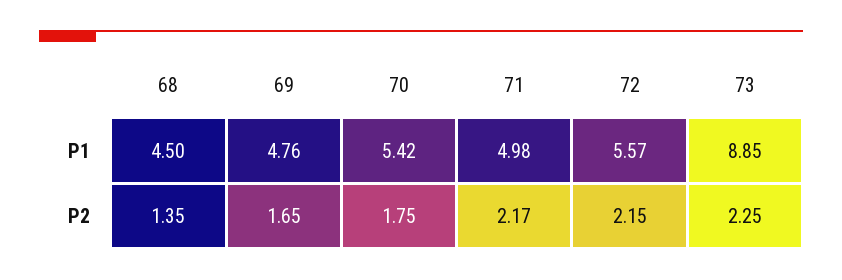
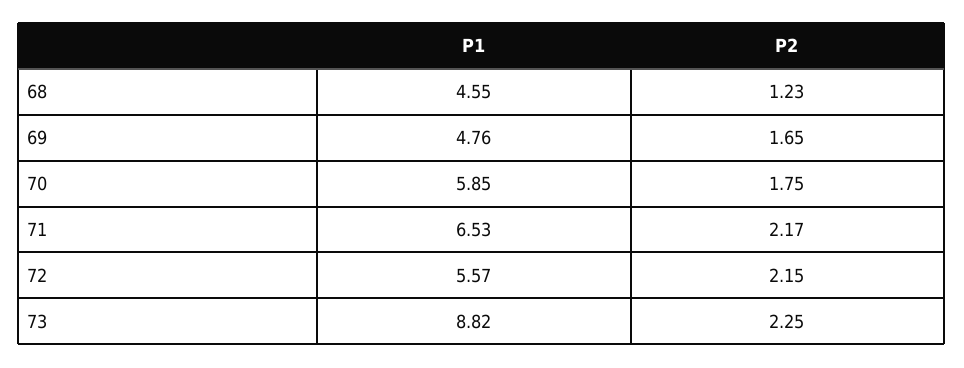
68, P1: 4.5 -> 4.55
70, P1: 5.42 -> 5.85
71, P1: 4.98 -> 6.53
73, P1: 8.85 -> 8.82
68, P2: 1.35 -> 1.23

